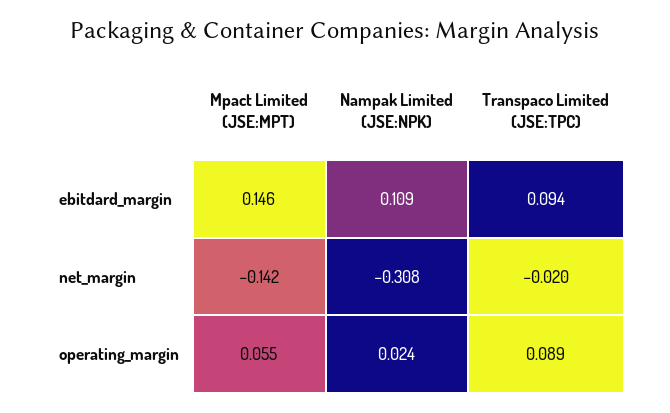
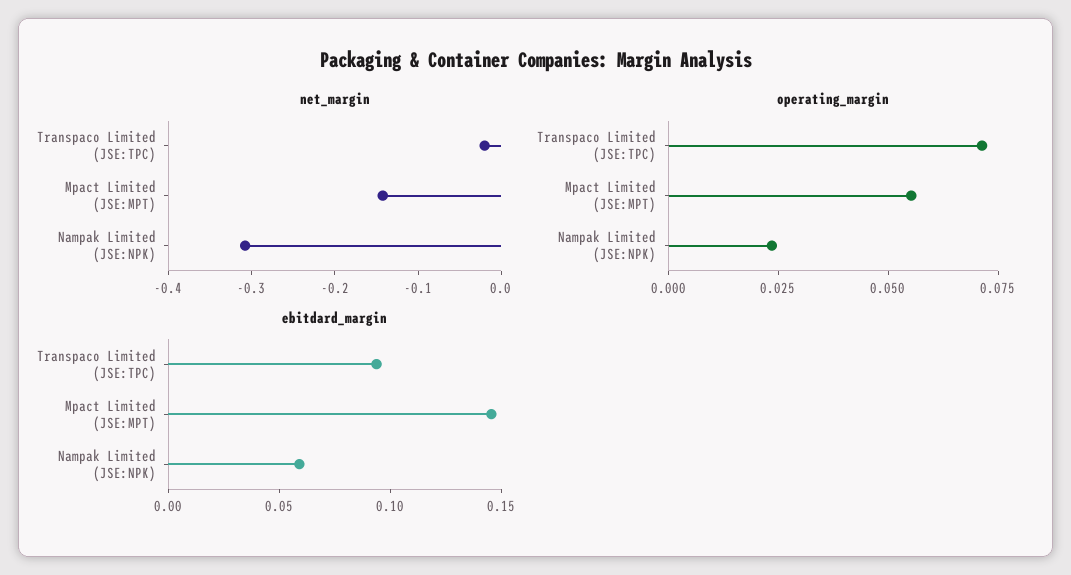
ebitdard_margin, Nampak Limited (JSE:NPK): 0.109 -> 0.06
operating_margin, Transpaco Limited (JSE:TPC): 0.089 -> 0.07

